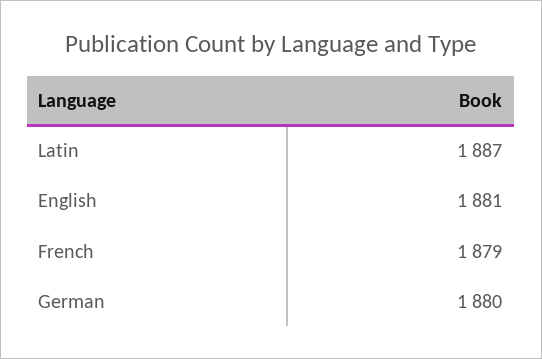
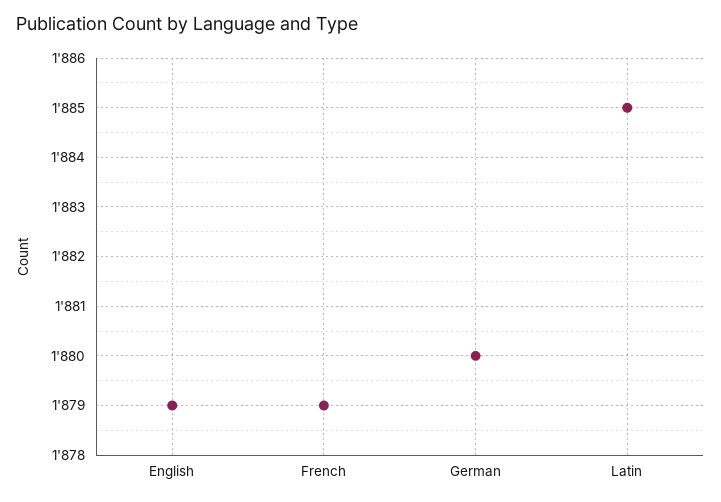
Latin: 1887 -> 1885
English: 1881 -> 1879

